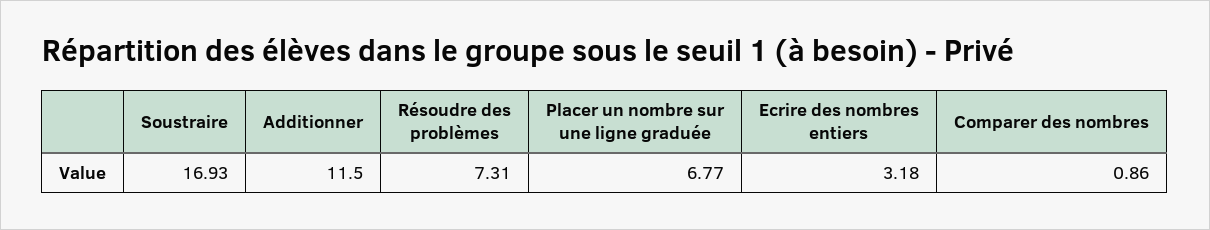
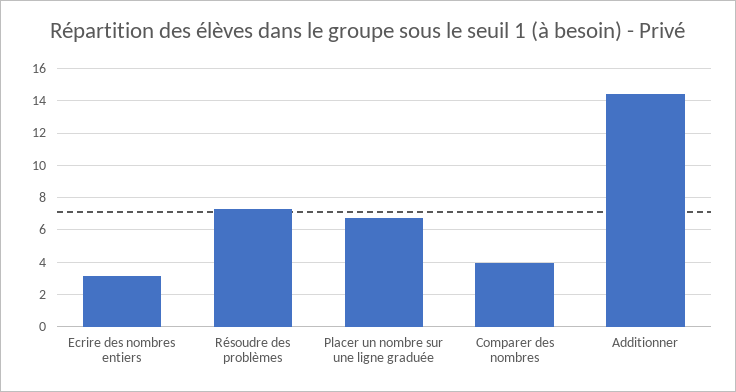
Soustraire: 16.93 -> none
Additionner: 11.5 -> 14.5
Comparer des nombres: 0.86 -> 4

